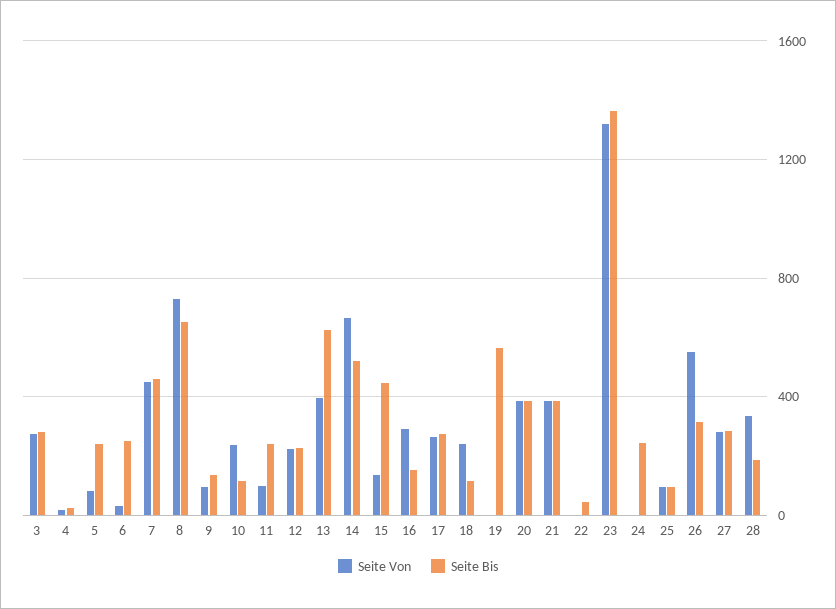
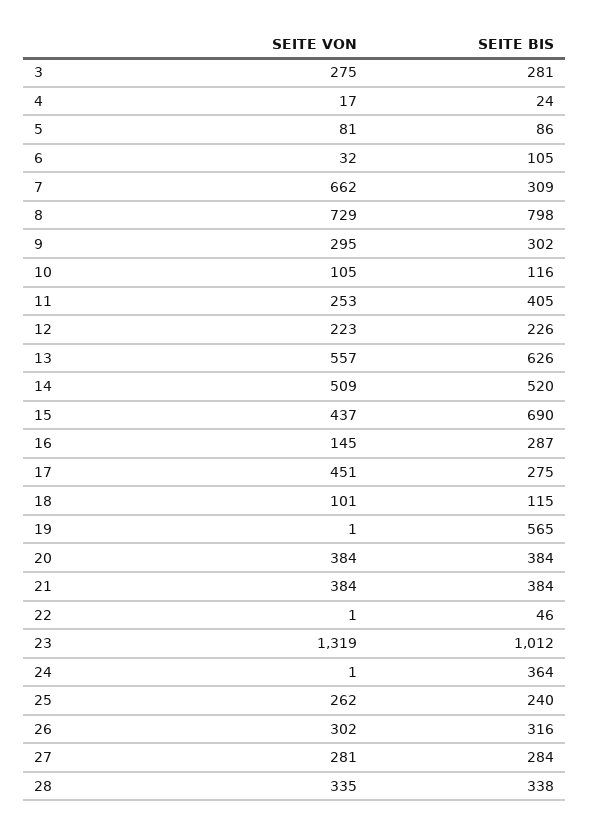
Seite Bis, 5: 250 -> 86
Seite Bis, 6: 250 -> 105
Seite Von, 7: 450 -> 662
Seite Bis, 7: 450 -> 309
Seite Bis, 8: 650 -> 798
Seite Von, 9: 100 -> 295
Seite Bis, 9: 150 -> 302
Seite Von, 10: 250 -> 105
Seite Von, 11: 100 -> 253
Seite Bis, 11: 250 -> 405
Seite Von, 13: 400 -> 557
Seite Von, 14: 650 -> 509
Seite Von, 15: 150 -> 437
Seite Bis, 15: 450 -> 690
Seite Von, 16: 300 -> 145
Seite Bis, 16: 150 -> 287
Seite Von, 17: 250 -> 451
Seite Von, 18: 250 -> 101
Seite Bis, 23: 1350 -> 1012
Seite Bis, 24: 250 -> 364
Seite Von, 25: 100 -> 262
Seite Bis, 25: 100 -> 240
Seite Von, 26: 550 -> 302
Seite Bis, 28: 200 -> 338

